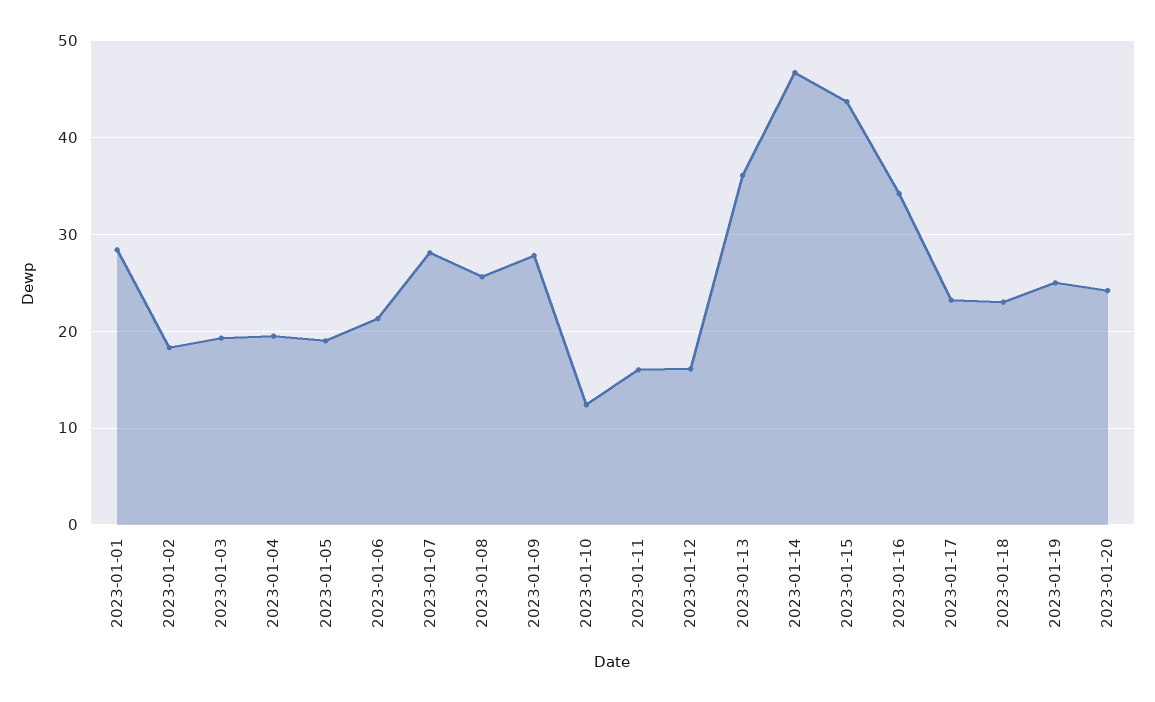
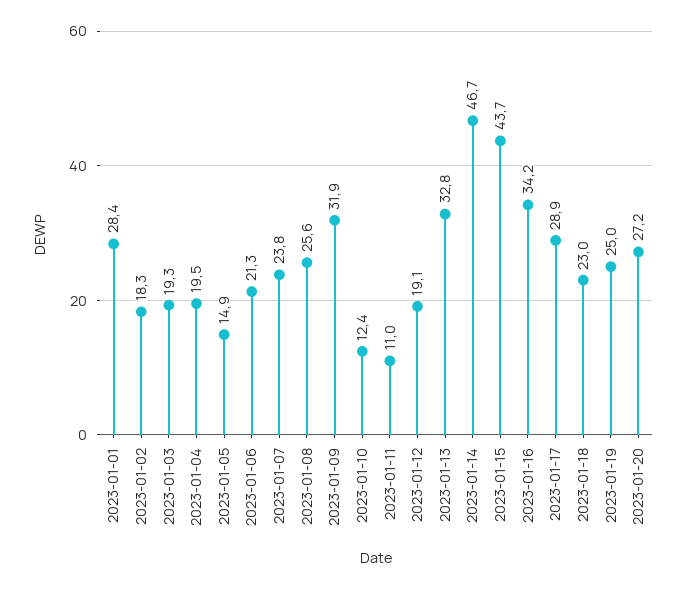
2023-01-05: 19 -> 14.9
2023-01-07: 28 -> 23.8
2023-01-09: 28 -> 31.9
2023-01-11: 16 -> 11
2023-01-12: 16 -> 19.1
2023-01-13: 36 -> 32.8
2023-01-17: 23 -> 28.9
2023-01-20: 24 -> 27.2

